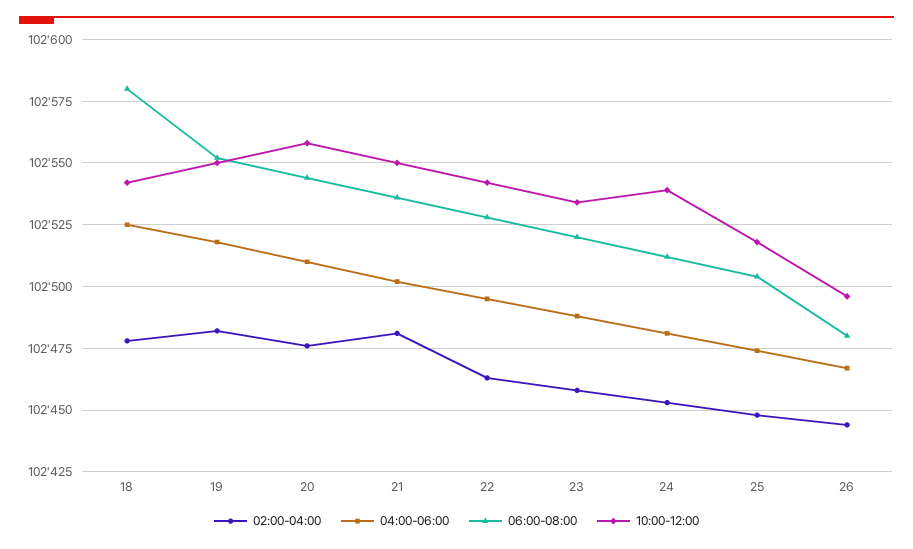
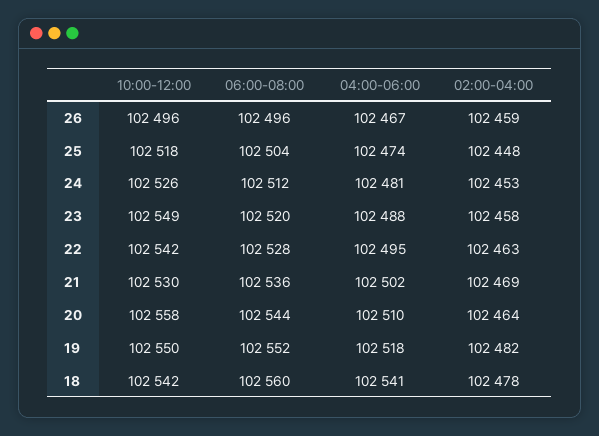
04:00-06:00, 18: 102525 -> 102541
06:00-08:00, 18: 102580 -> 102560
02:00-04:00, 20: 102475 -> 102464
02:00-04:00, 21: 102480 -> 102469
10:00-12:00, 21: 102550 -> 102530
10:00-12:00, 23: 102535 -> 102549
10:00-12:00, 24: 102540 -> 102526
02:00-04:00, 26: 102445 -> 102459
06:00-08:00, 26: 102480 -> 102496

